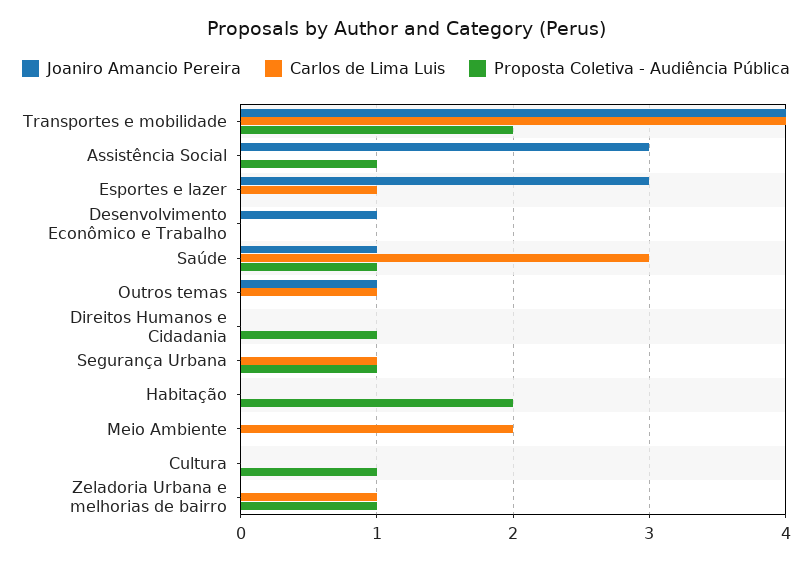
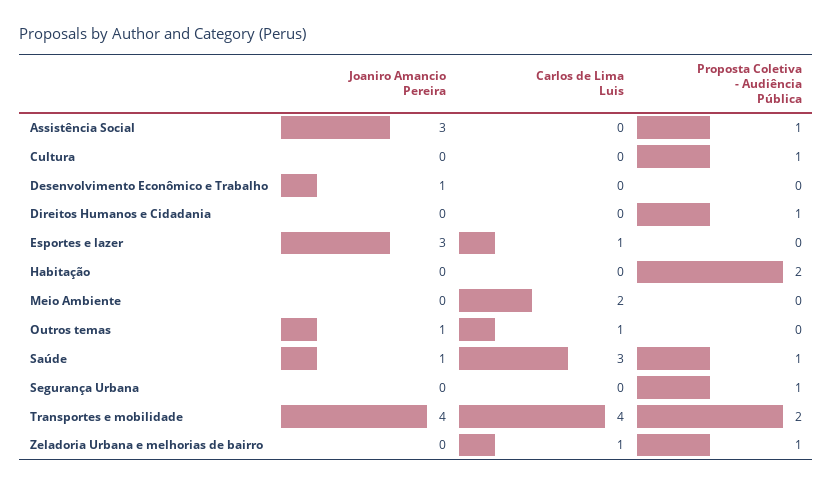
Carlos de Lima Luis, Segurança Urbana: 1 -> 0

